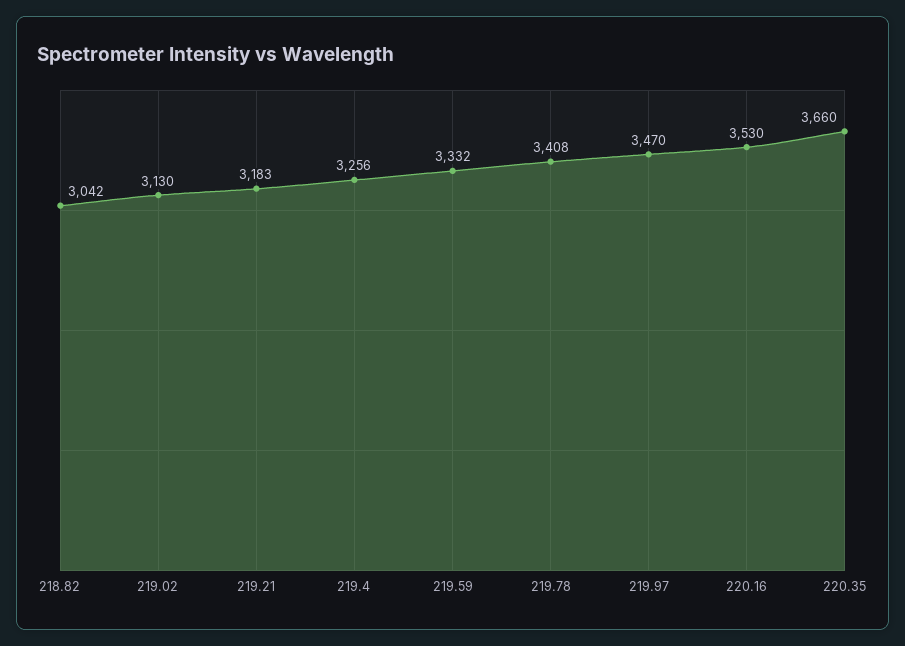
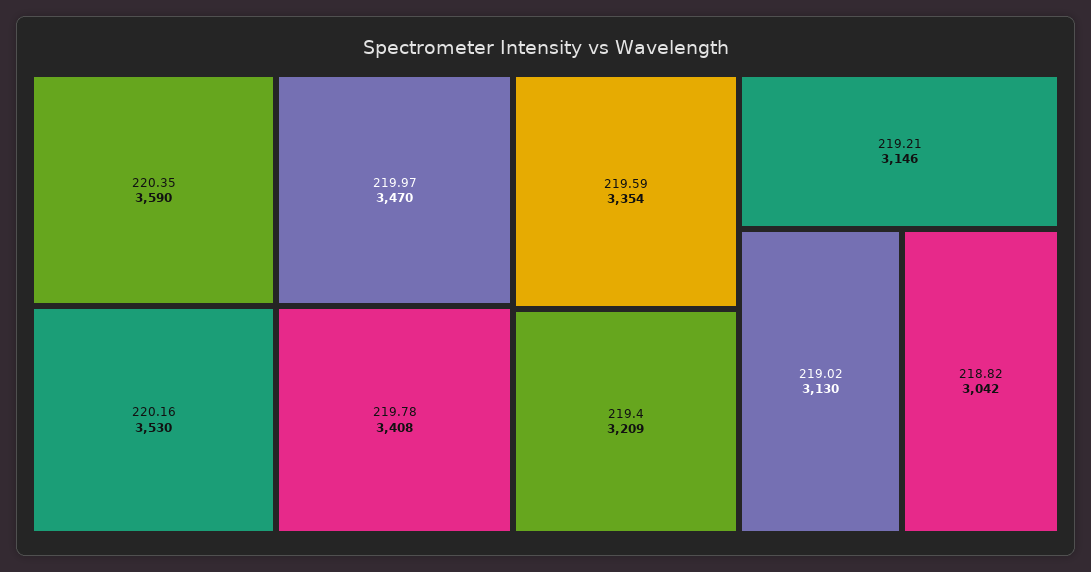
219.21: 3183 -> 3146
219.4: 3256 -> 3209
219.59: 3332 -> 3354
220.35: 3660 -> 3590

